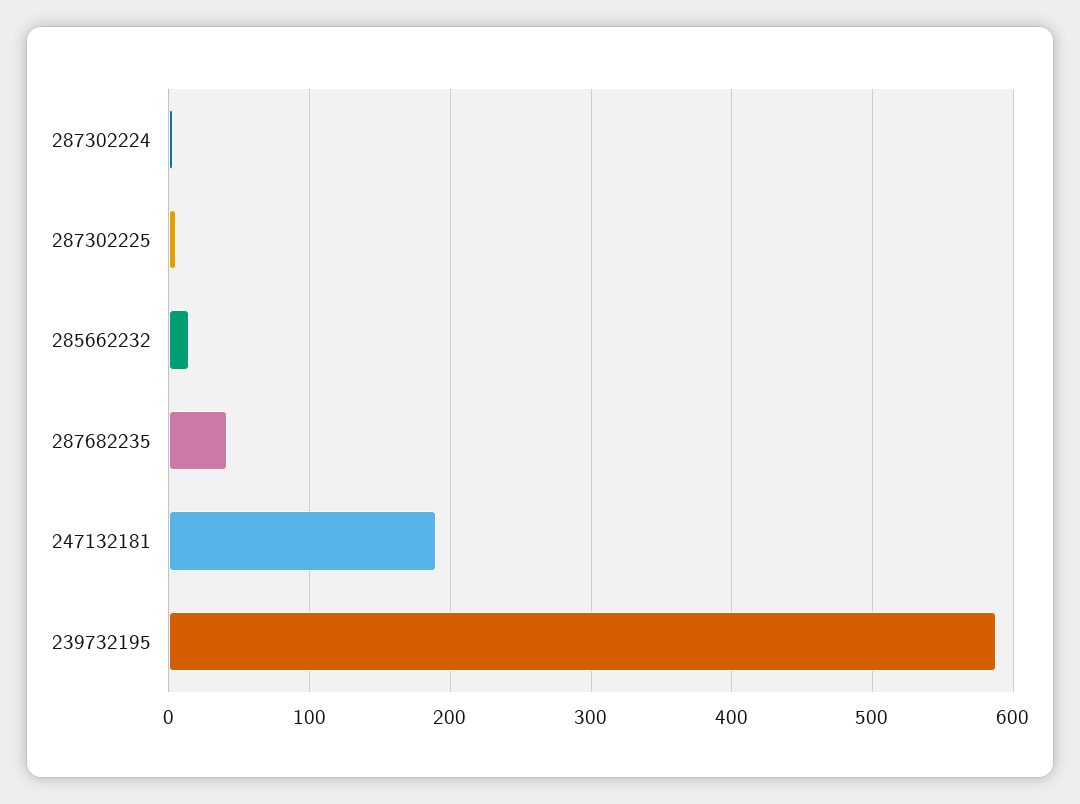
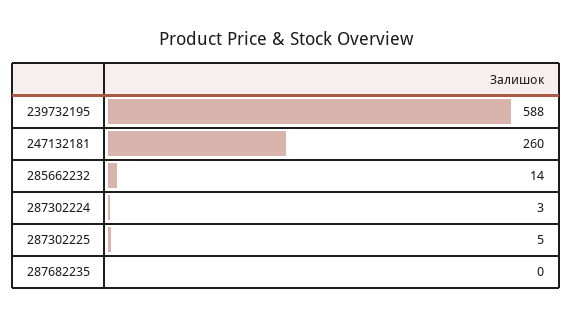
287682235: 40 -> 0
247132181: 190 -> 260

